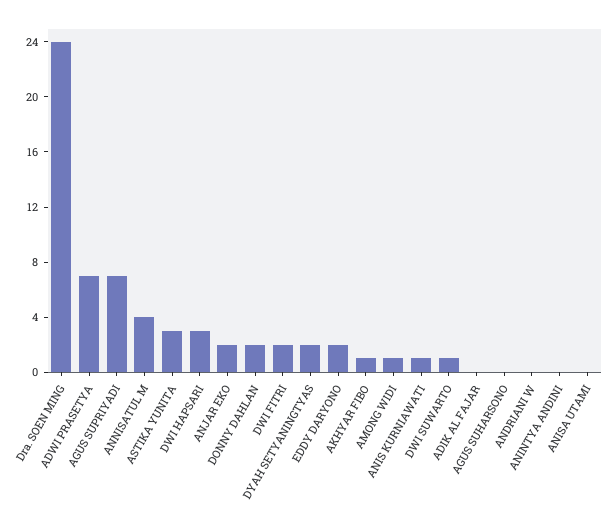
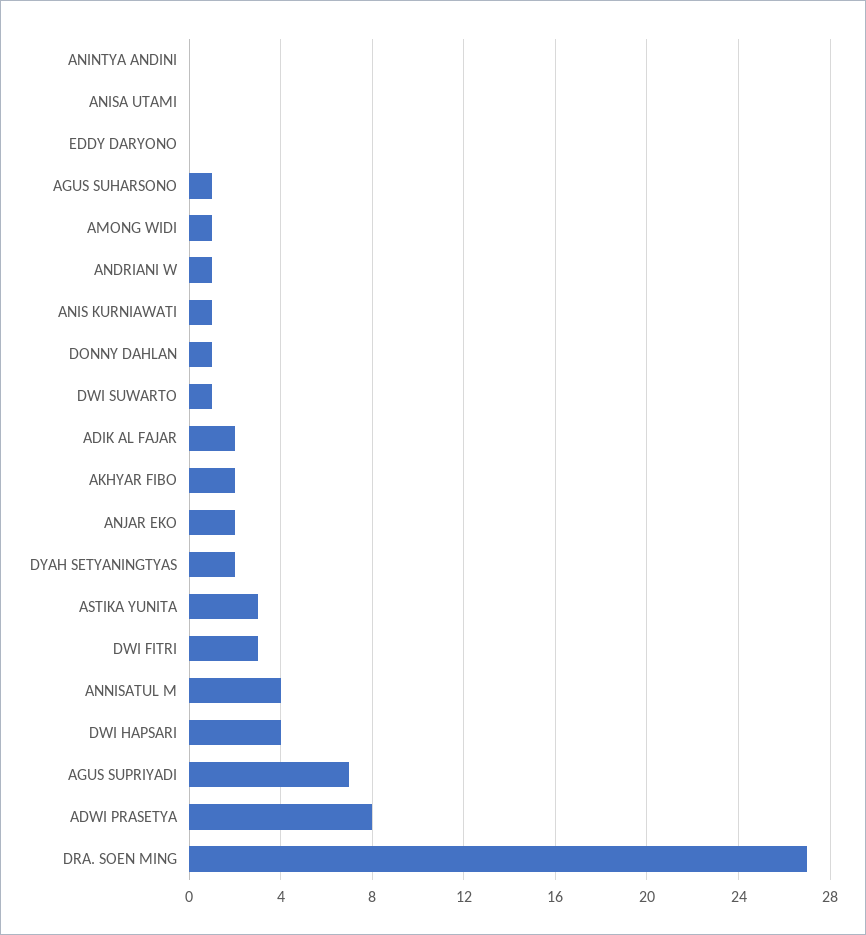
Dra. SOEN MING: 24 -> 27
ADWI PRASETYA: 7 -> 8
DWI HAPSARI: 3 -> 4
DONNY DAHLAN: 2 -> 1
DWI FITRI: 2 -> 3
EDDY DARYONO: 2 -> 0
AKHYAR FIBO: 1 -> 2
ADIK AL FAJAR: 0 -> 2
AGUS SUHARSONO: 0 -> 1
ANDRIANI W: 0 -> 1

